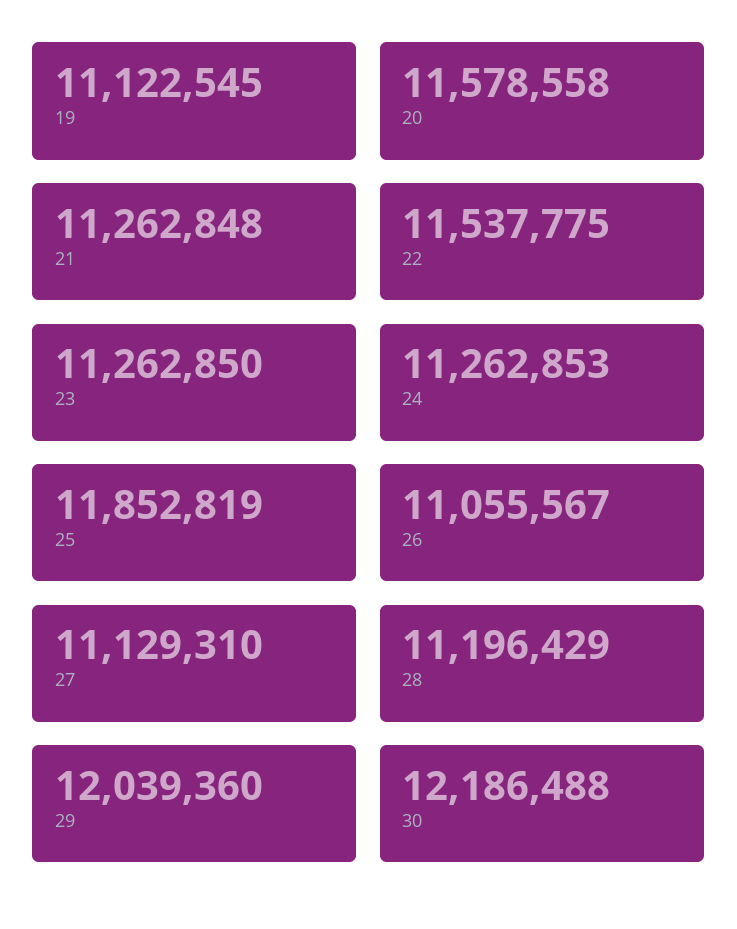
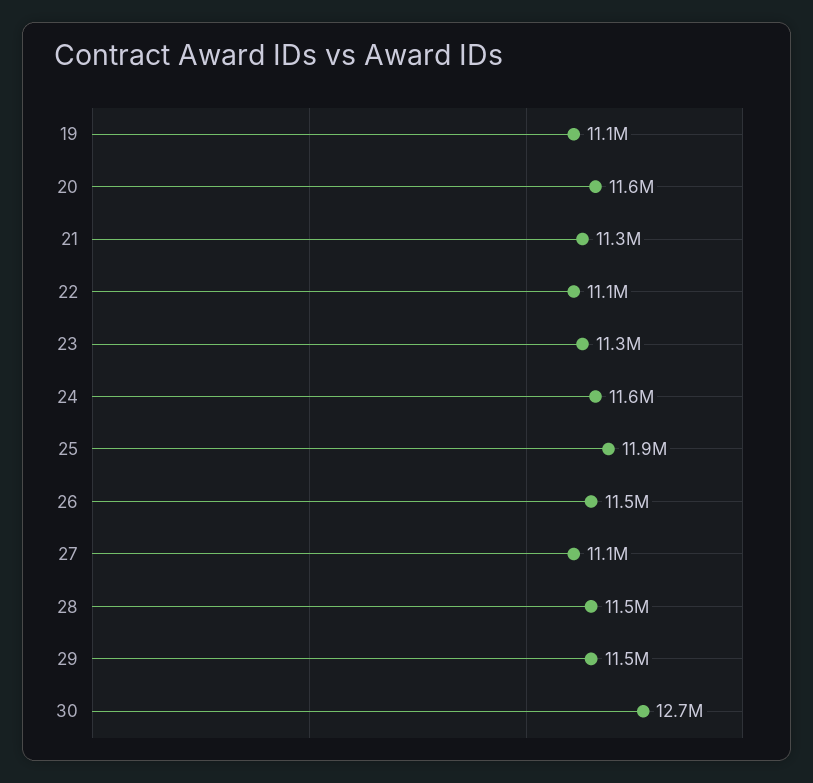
22: 11537775 -> 11100000
24: 11262853 -> 11600000
26: 11055567 -> 11500000
28: 11196429 -> 11500000
29: 12039360 -> 11500000
30: 12186488 -> 12700000

